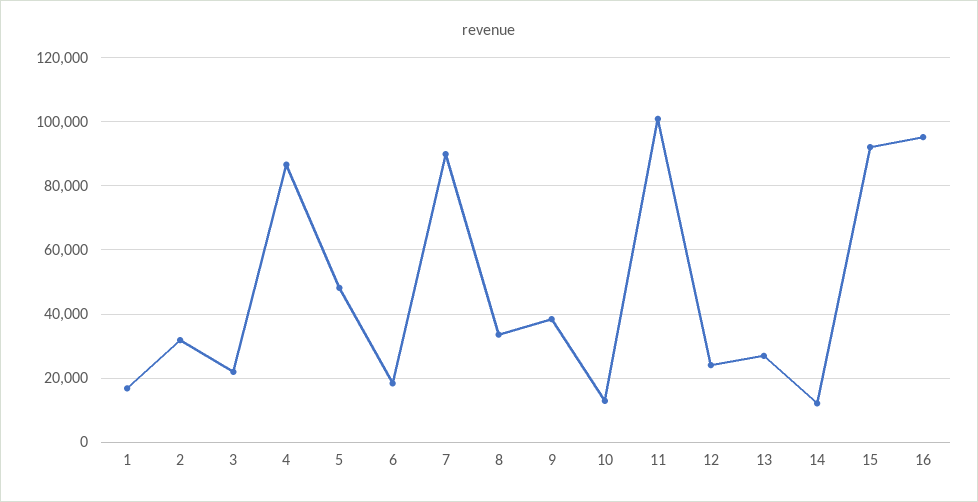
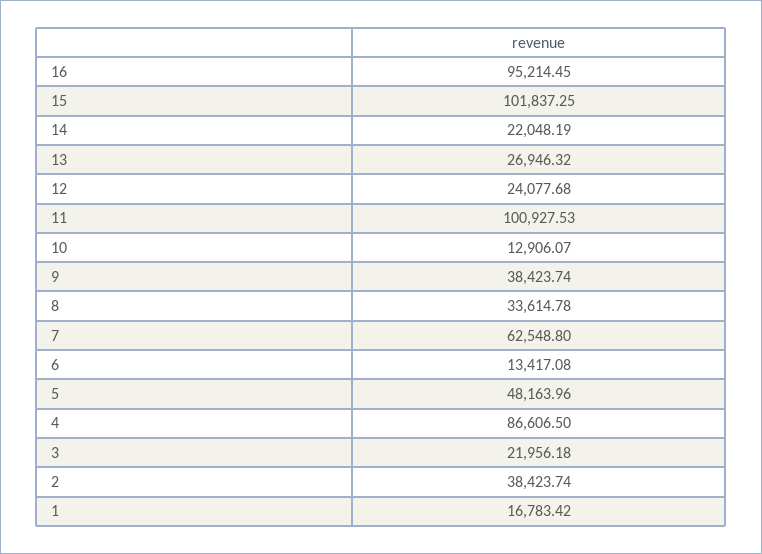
2: 32000 -> 38423.74
6: 18000 -> 13417.08
7: 90000 -> 62548.8
14: 12000 -> 22048.19
15: 92000 -> 101837.25

